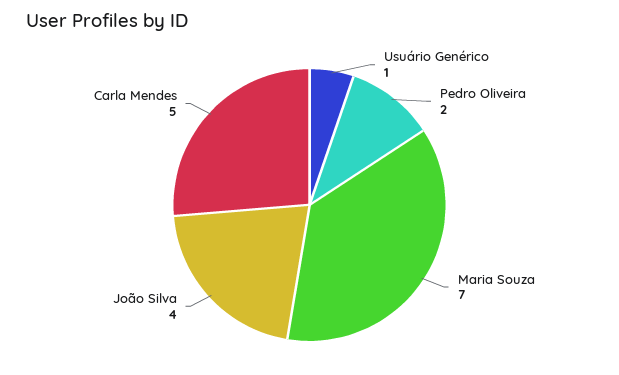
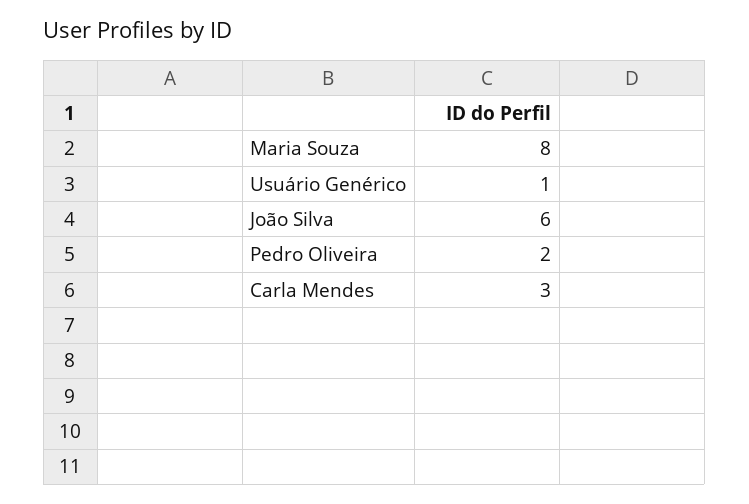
Maria Souza: 7 -> 8
João Silva: 4 -> 6
Carla Mendes: 5 -> 3

